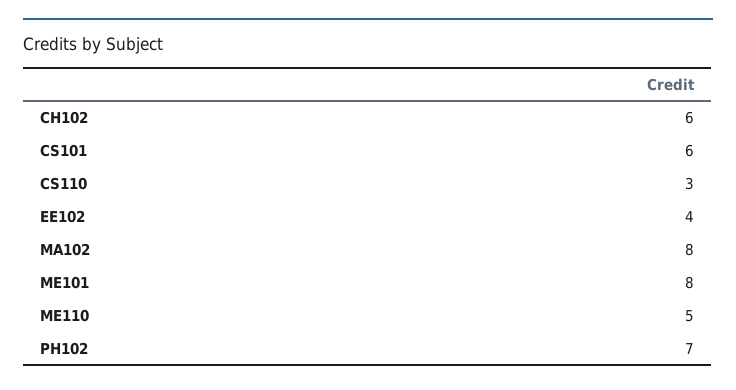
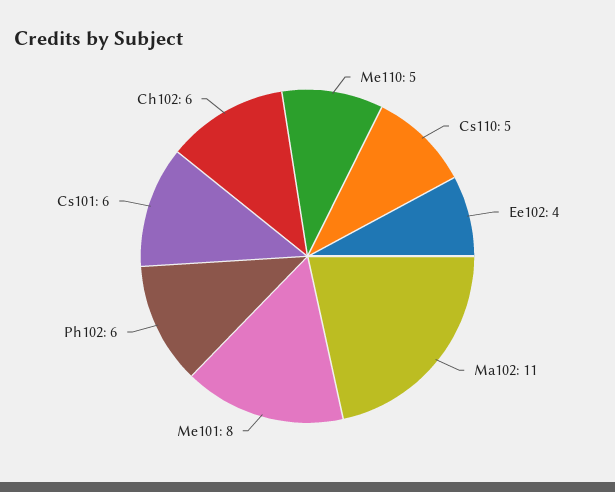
CS110: 3 -> 5
MA102: 8 -> 11
PH102: 7 -> 6

